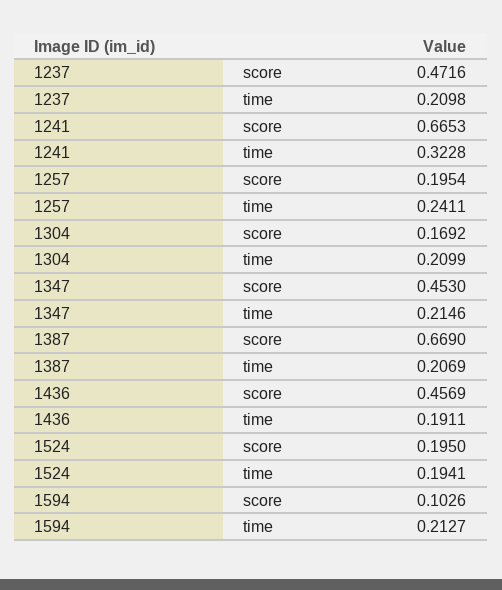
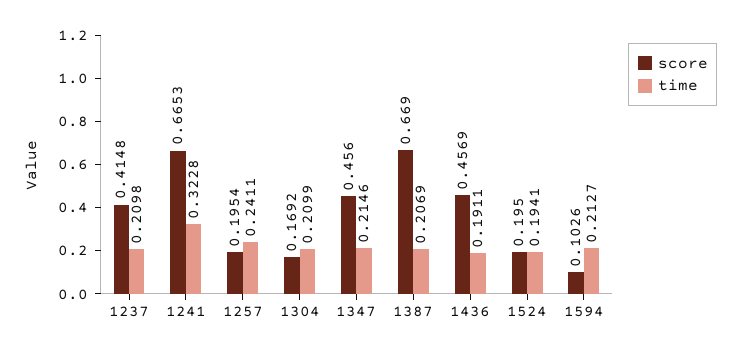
score, 1237: 0.4716 -> 0.4148
score, 1347: 0.453 -> 0.456

